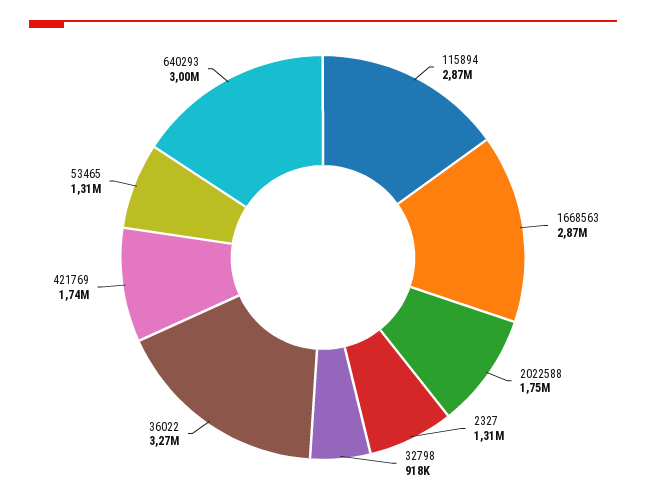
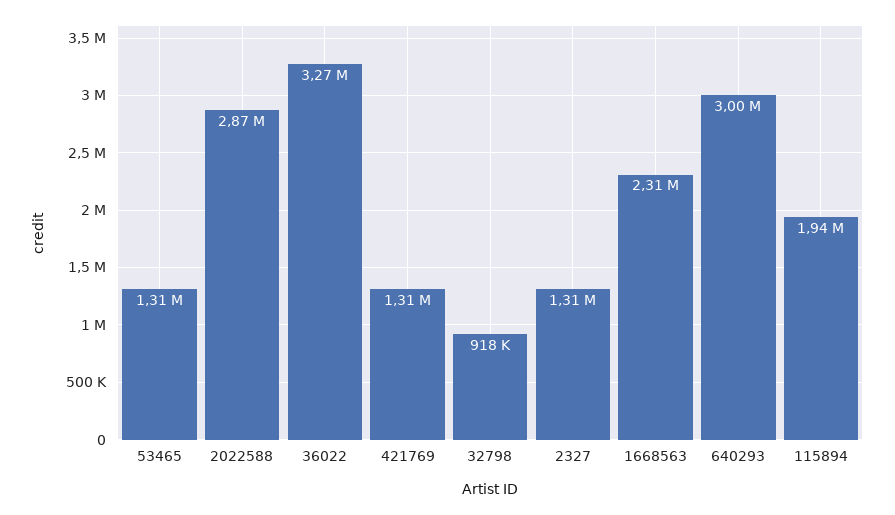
115894: 2870000 -> 1940000
1668563: 2870000 -> 2310000
2022588: 1750000 -> 2870000
421769: 1740000 -> 1310000

